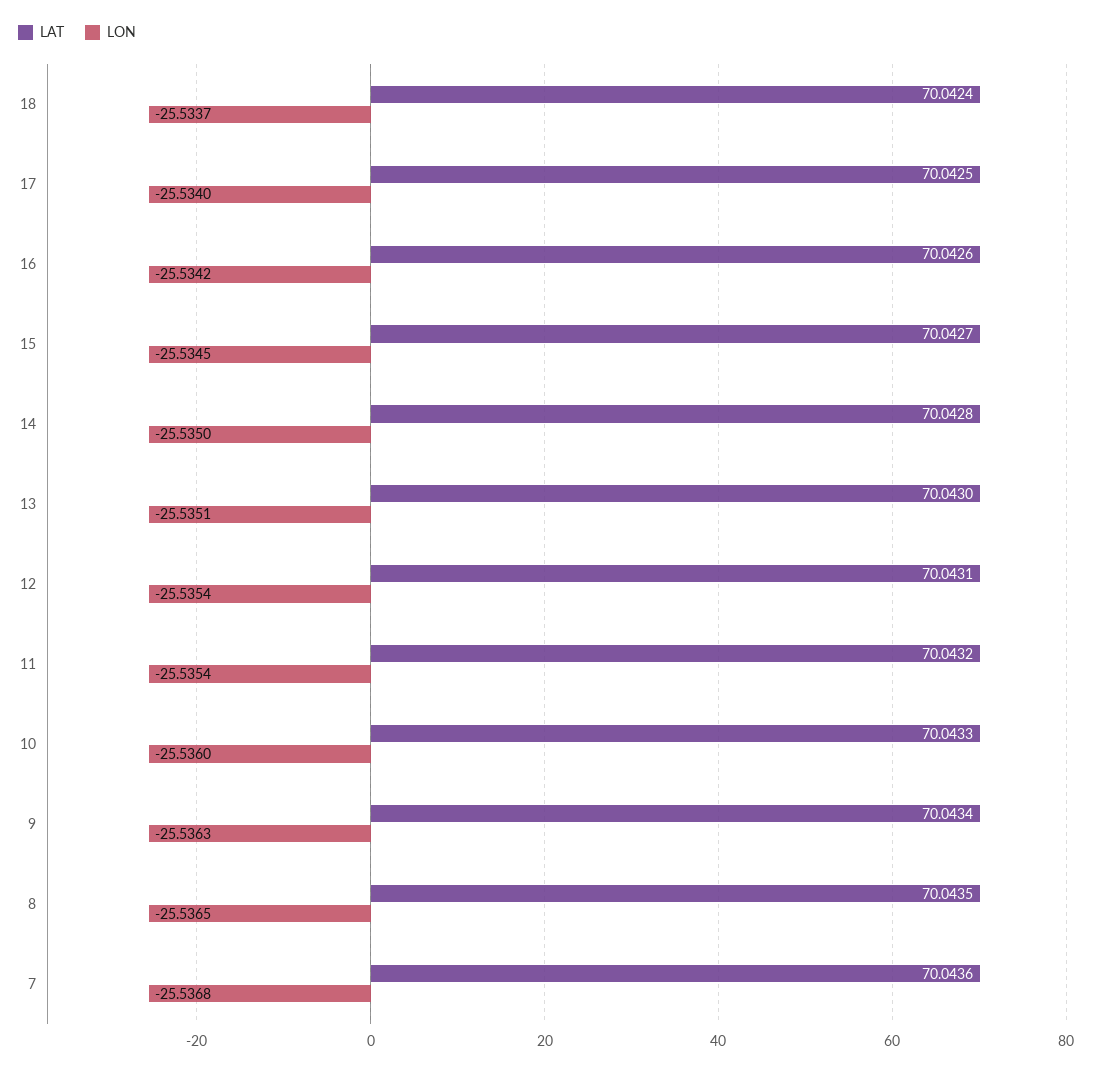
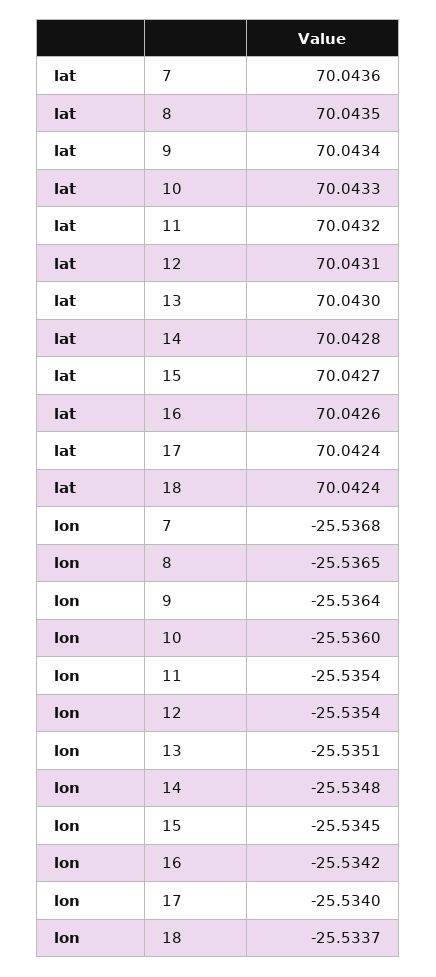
LAT, 17: 70.0425 -> 70.0424
LON, 14: -25.535 -> -25.5348
LON, 9: -25.5363 -> -25.5364

